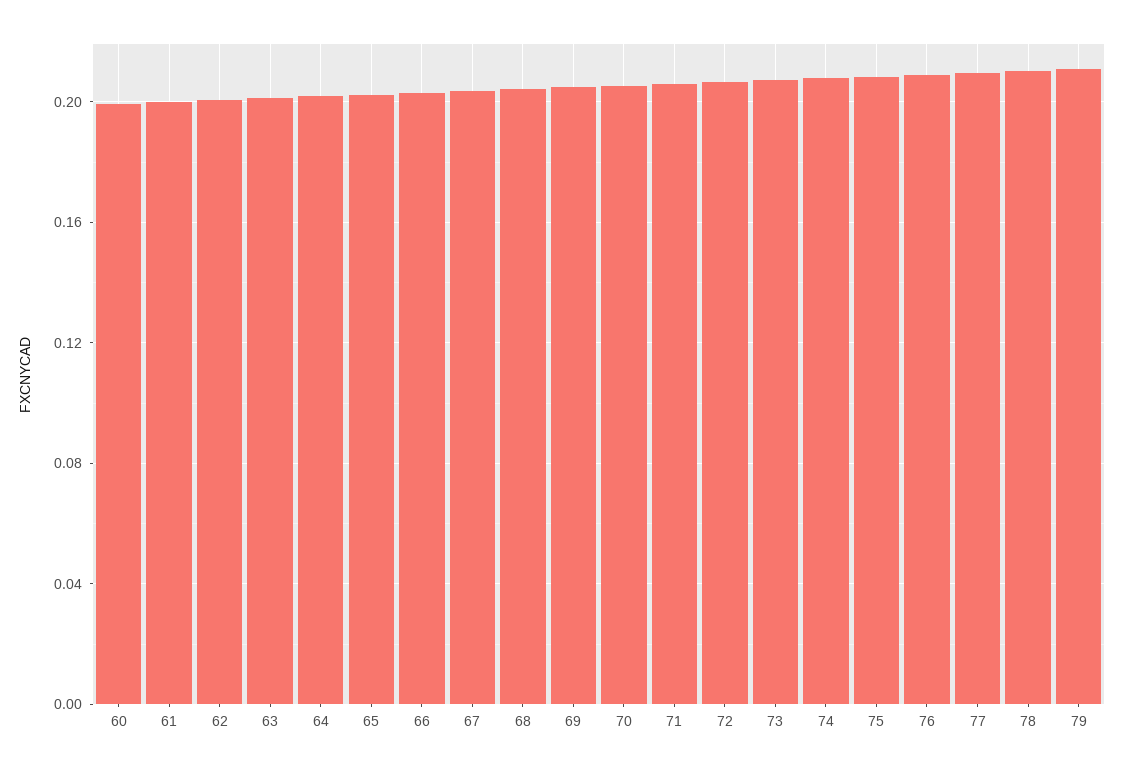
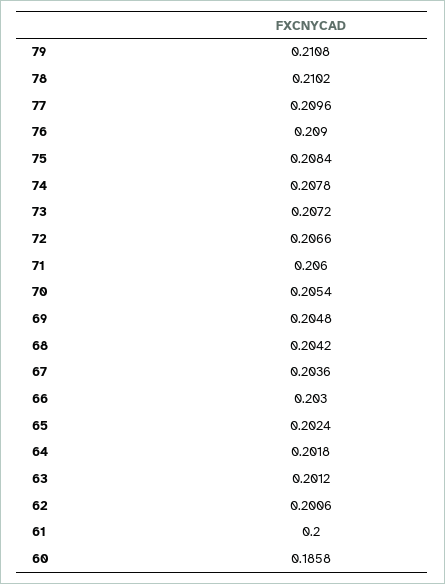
60: 0.2 -> 0.1858

